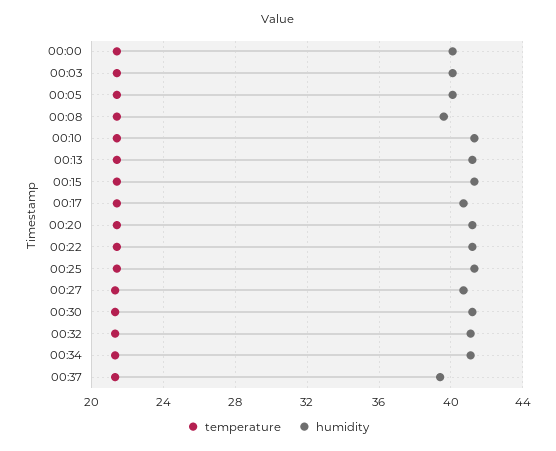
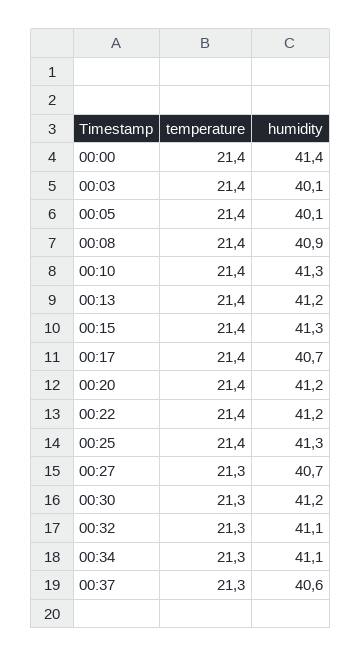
humidity, 00:00: 40 -> 41.4
humidity, 00:08: 39.5 -> 40.9
humidity, 00:37: 39.5 -> 40.6

